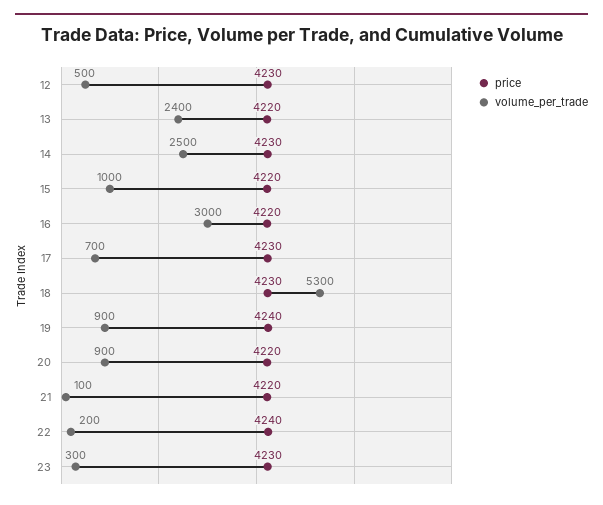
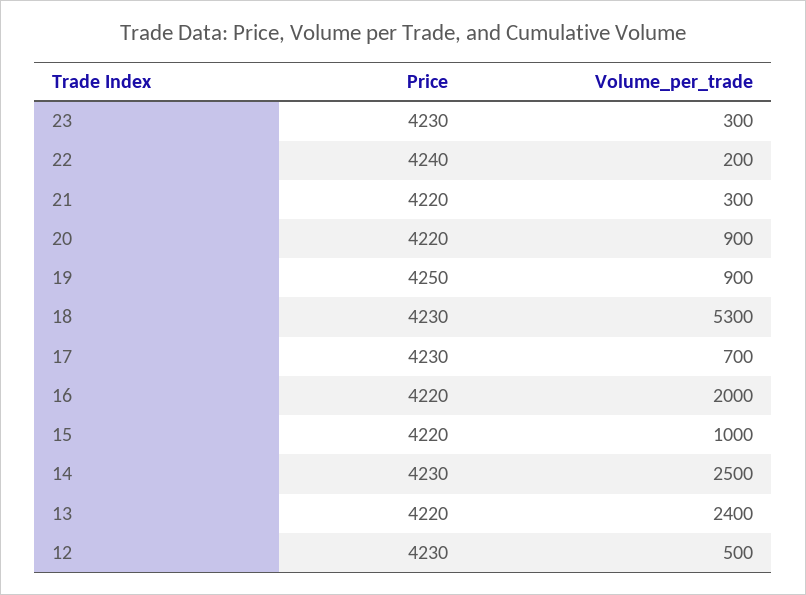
volume_per_trade, 16: 3000 -> 2000
price, 19: 4240 -> 4250
volume_per_trade, 21: 100 -> 300

